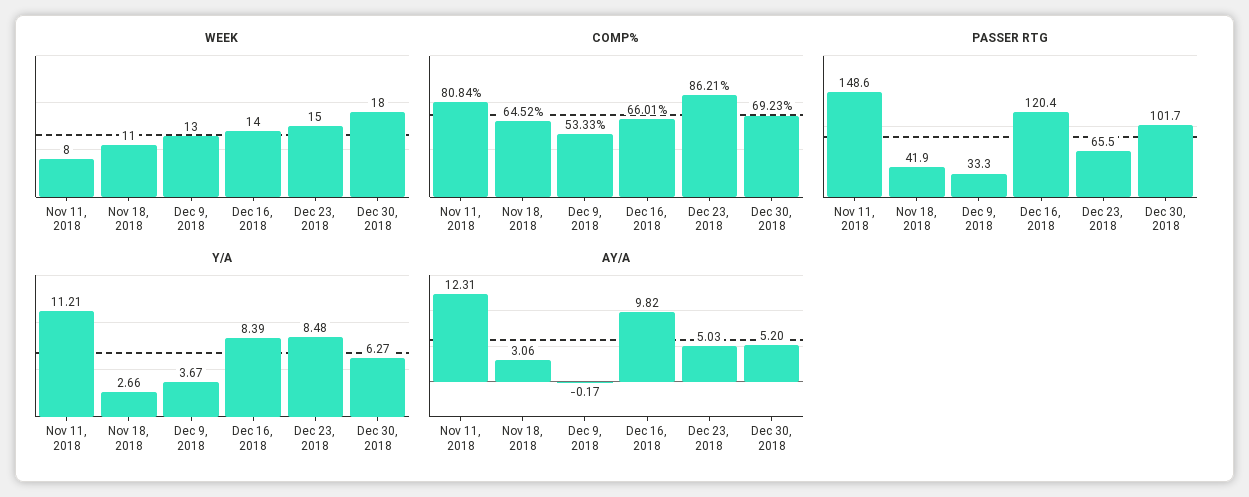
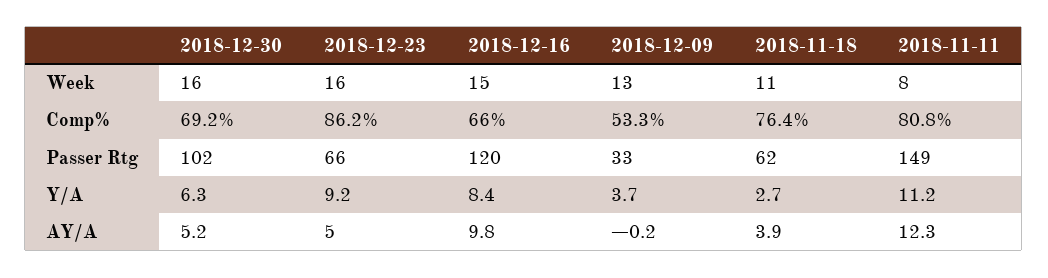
WEEK, Dec 16, 2018: 14 -> 15
WEEK, Dec 23, 2018: 15 -> 16
WEEK, Dec 30, 2018: 18 -> 16
COMP%, Nov 18, 2018: 64.52 -> 76.4
PASSER RTG, Nov 18, 2018: 41.9 -> 62
Y/A, Dec 23, 2018: 8.48 -> 9.2
AY/A, Nov 18, 2018: 3.06 -> 3.9

